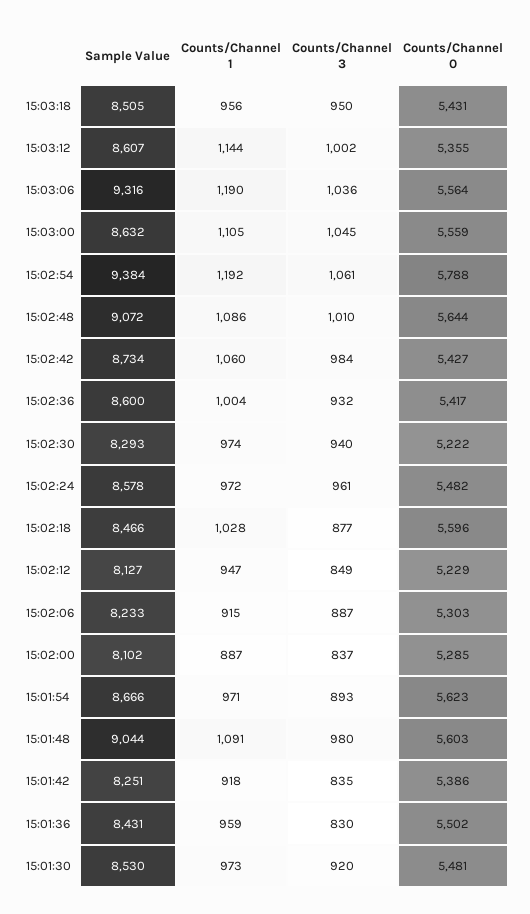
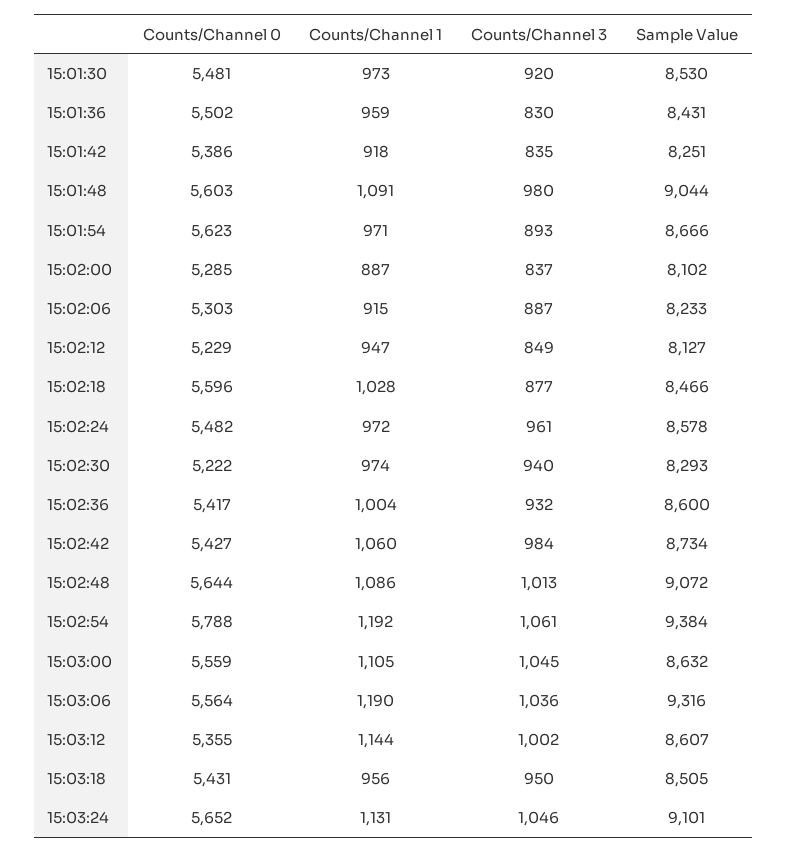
Counts/Channel 3, 15:02:48: 1010 -> 1013
Counts/Channel 0, 15:03:24: none -> 5652
Counts/Channel 1, 15:03:24: none -> 1131
Counts/Channel 3, 15:03:24: none -> 1046
Sample Value, 15:03:24: none -> 9101

